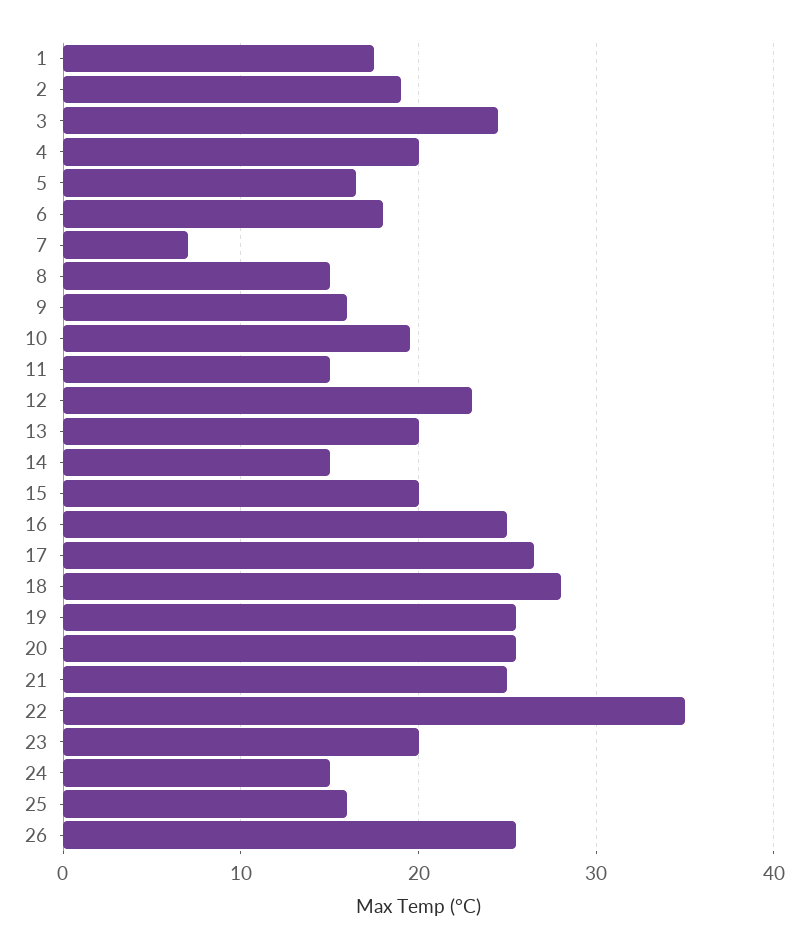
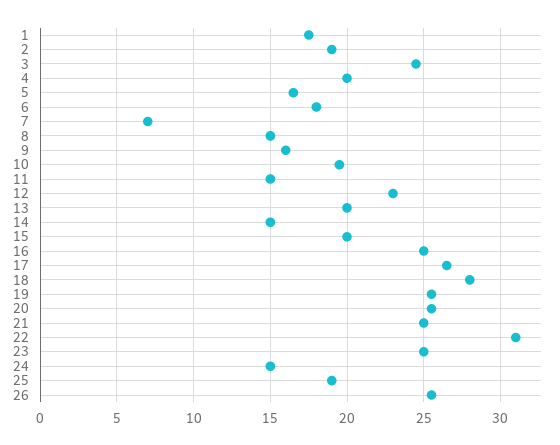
22: 35 -> 31
23: 20 -> 25
25: 16 -> 19

